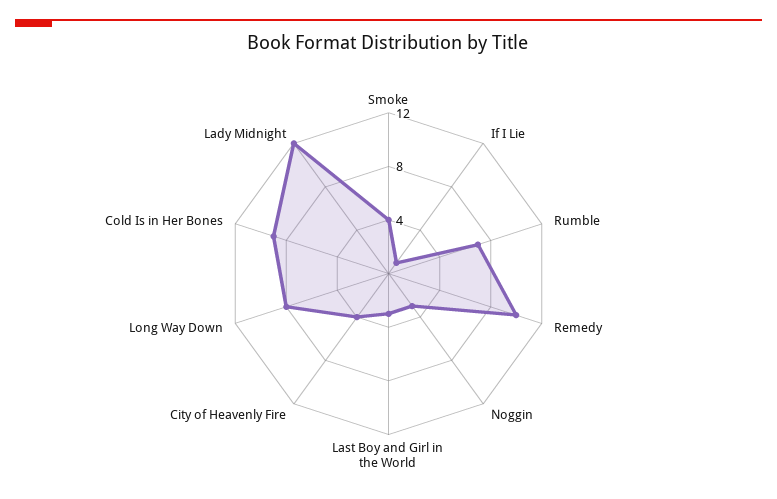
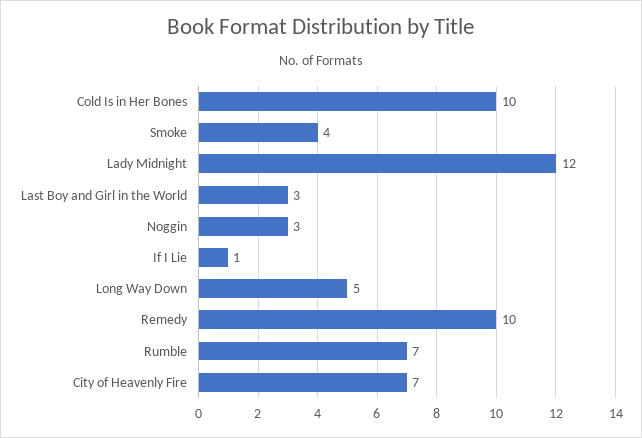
City of Heavenly Fire: 4 -> 7
Long Way Down: 8 -> 5
Cold Is in Her Bones: 9 -> 10

